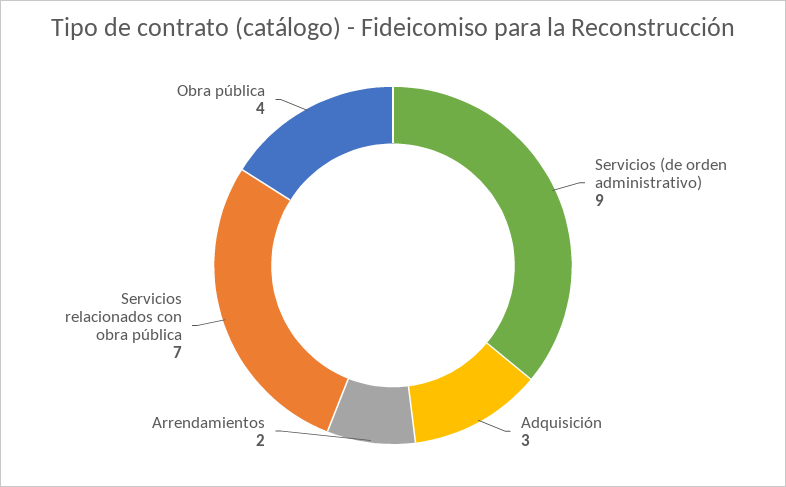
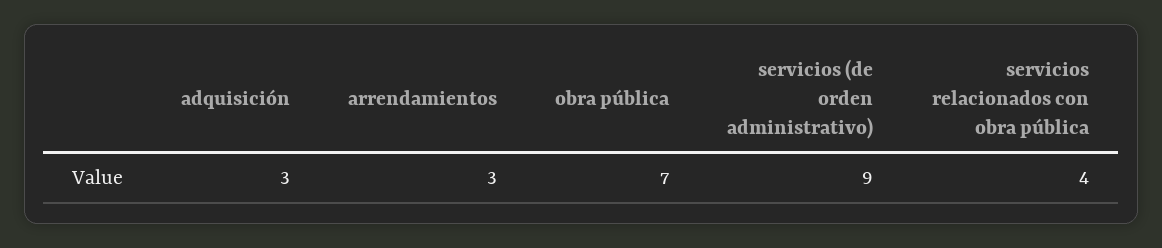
Arrendamientos: 2 -> 3
Servicios relacionados con obra pública: 7 -> 4
Obra pública: 4 -> 7

